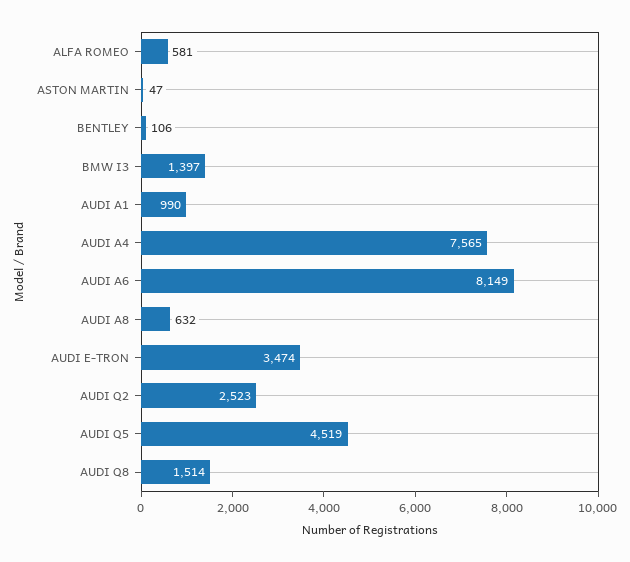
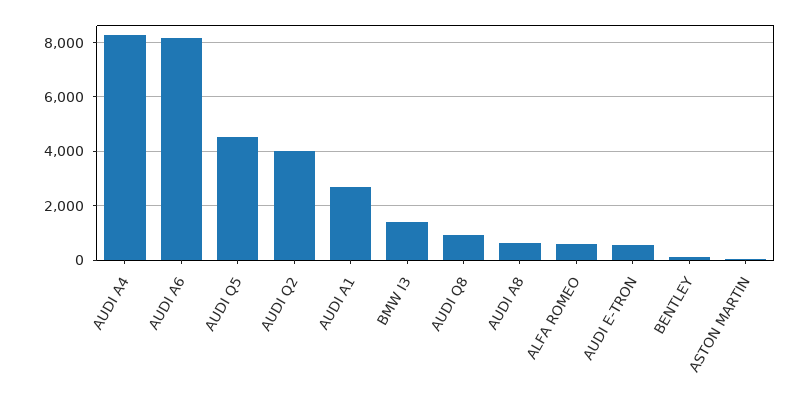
AUDI A1: 990 -> 2750
AUDI A4: 7565 -> 8250
AUDI E-TRON: 3474 -> 500
AUDI Q2: 2523 -> 4000
AUDI Q8: 1514 -> 1000

